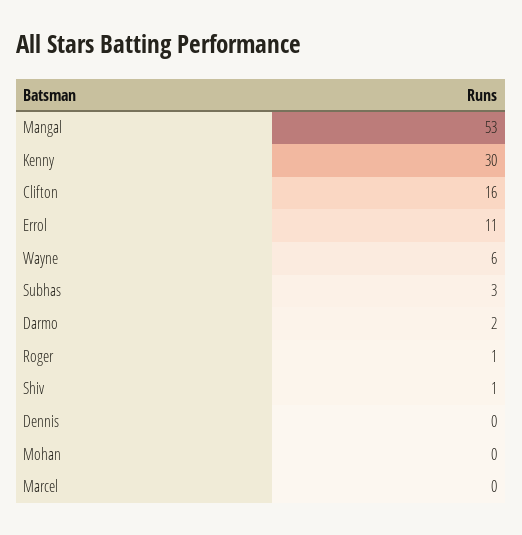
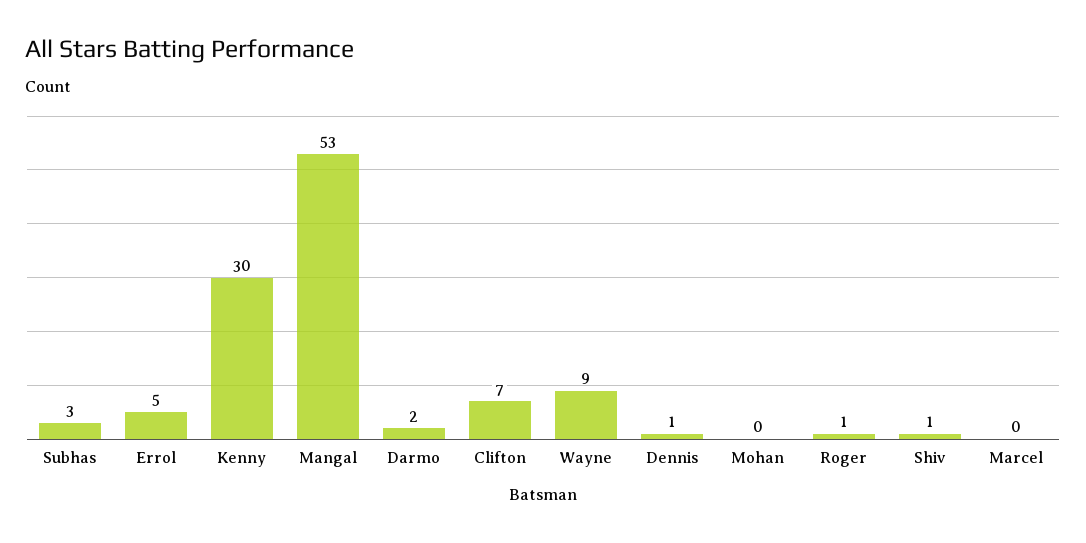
Clifton: 16 -> 7
Errol: 11 -> 5
Wayne: 6 -> 9
Dennis: 0 -> 1

